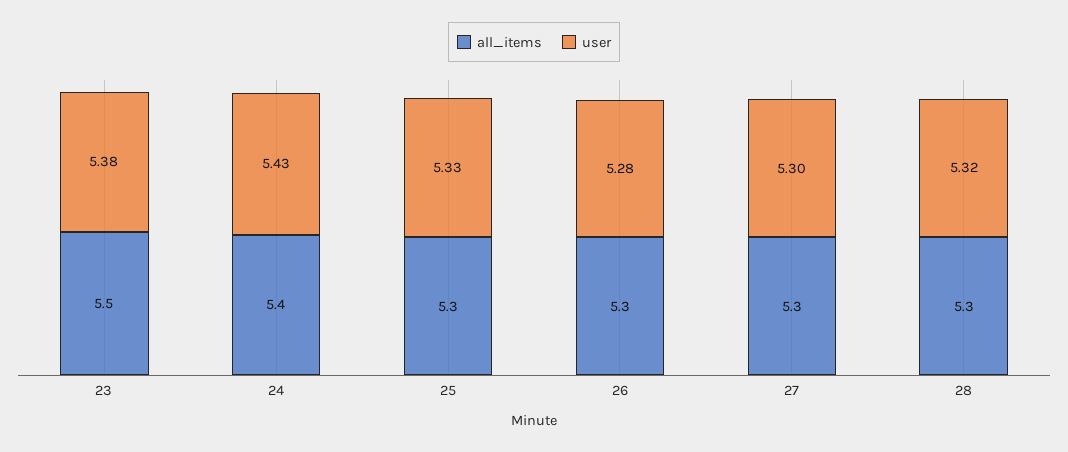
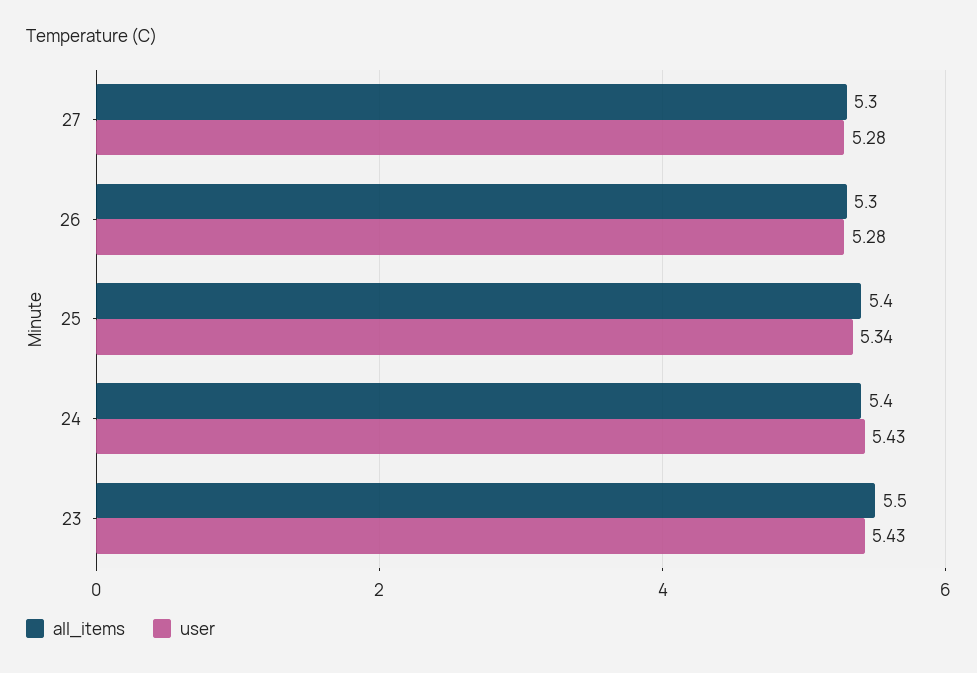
user, 23: 5.38 -> 5.43
all_items, 25: 5.3 -> 5.4
user, 25: 5.33 -> 5.34
user, 27: 5.3 -> 5.28
all_items, 28: 5.3 -> none
user, 28: 5.32 -> none

